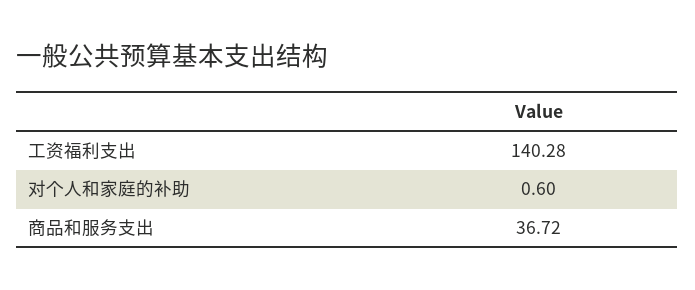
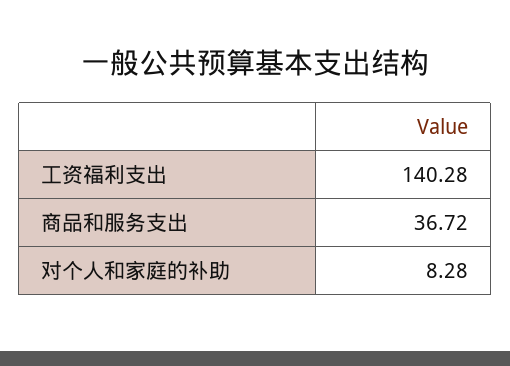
对个人和家庭的补助: 0.6 -> 8.28

